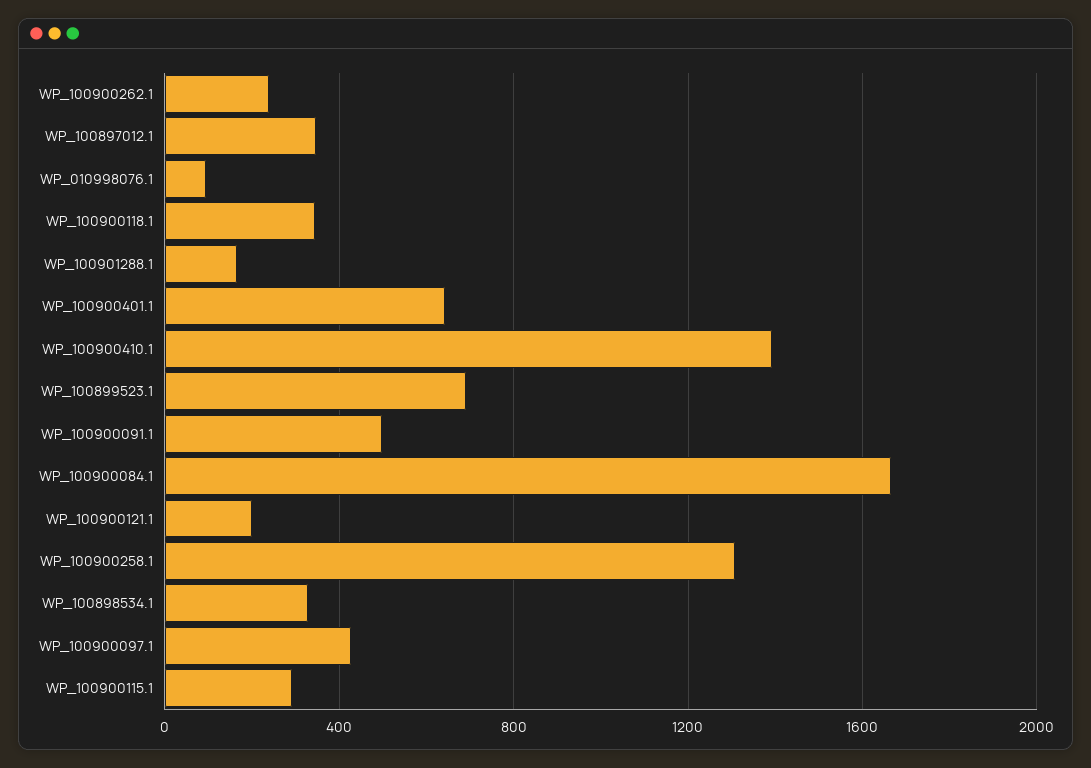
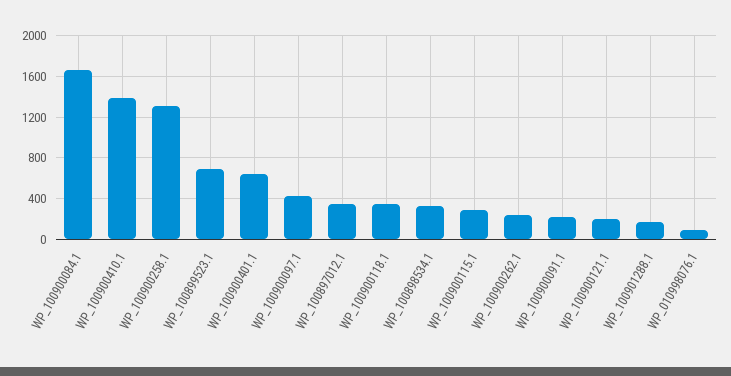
WP_100900091.1: 500 -> 200

